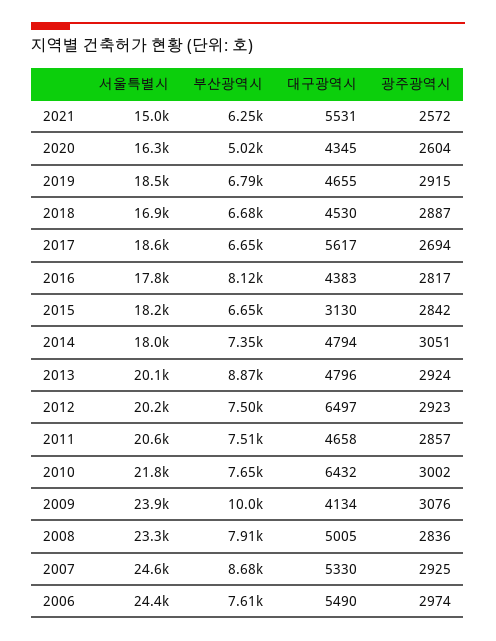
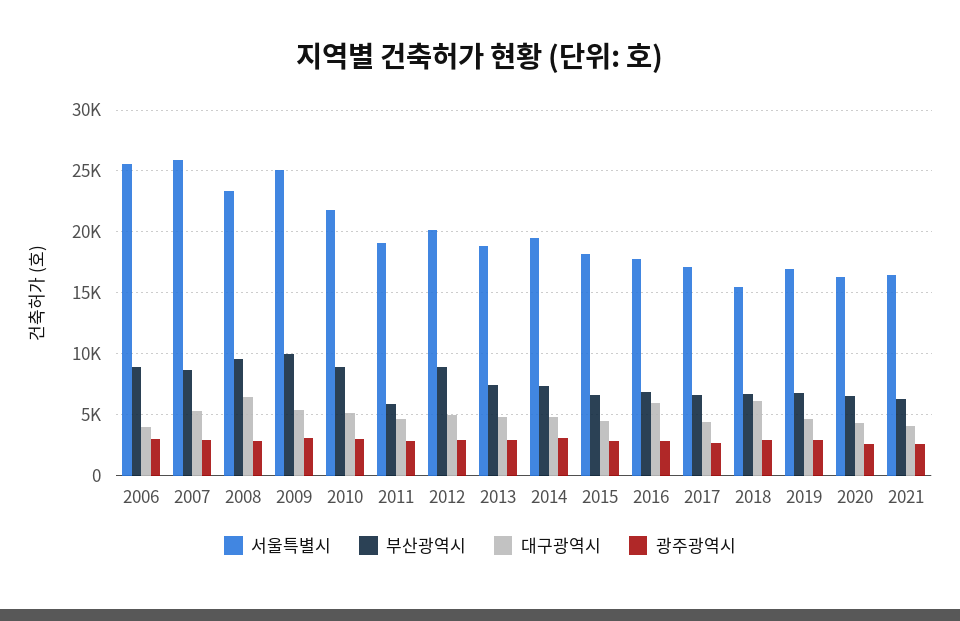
서울특별시, 2021: 15000 -> 16500
대구광역시, 2021: 5531 -> 4000
부산광역시, 2020: 5020 -> 6500
서울특별시, 2019: 18500 -> 17000
서울특별시, 2018: 16900 -> 15500
대구광역시, 2018: 4530 -> 6000
서울특별시, 2017: 18600 -> 17000
대구광역시, 2017: 5617 -> 4500
부산광역시, 2016: 8120 -> 7000
대구광역시, 2016: 4383 -> 6000
대구광역시, 2015: 3130 -> 4500
서울특별시, 2014: 18000 -> 19500
서울특별시, 2013: 20100 -> 19000
부산광역시, 2013: 8870 -> 7500
부산광역시, 2012: 7500 -> 9000
대구광역시, 2012: 6497 -> 5000
서울특별시, 2011: 20600 -> 19000
부산광역시, 2011: 7510 -> 6000
부산광역시, 2010: 7650 -> 9000
대구광역시, 2010: 6432 -> 5000
서울특별시, 2009: 23900 -> 25000
대구광역시, 2009: 4134 -> 5500
부산광역시, 2008: 7910 -> 9500
대구광역시, 2008: 5005 -> 6500
서울특별시, 2007: 24600 -> 26000
서울특별시, 2006: 24400 -> 25500
부산광역시, 2006: 7610 -> 9000
대구광역시, 2006: 5490 -> 4000

